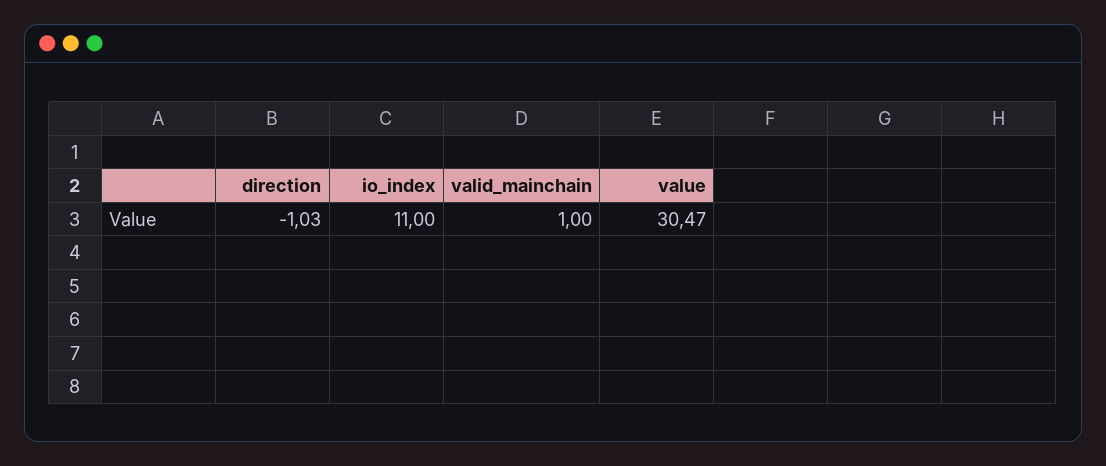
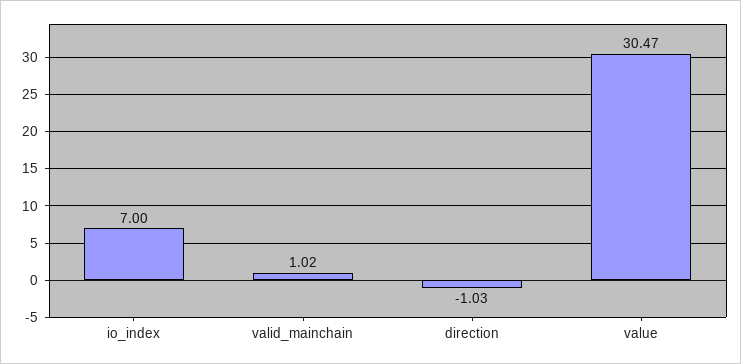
io_index: 11 -> 7
valid_mainchain: 1 -> 1.02

